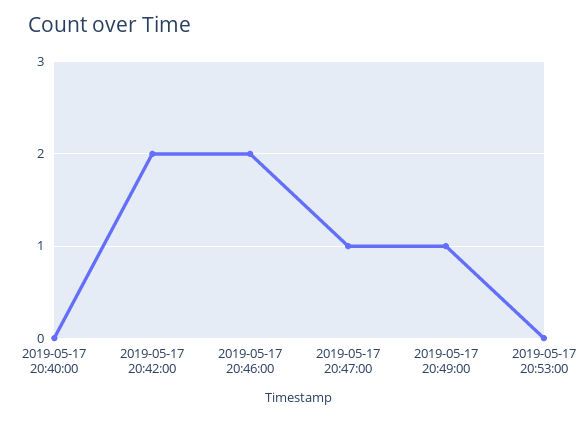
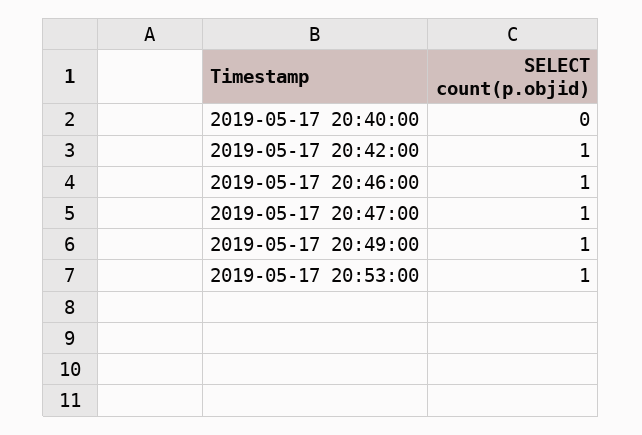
2019-05-17 20:42:00: 2 -> 1
2019-05-17 20:46:00: 2 -> 1
2019-05-17 20:53:00: 0 -> 1

